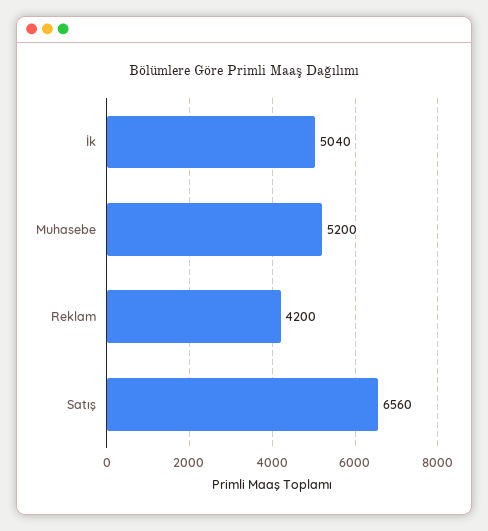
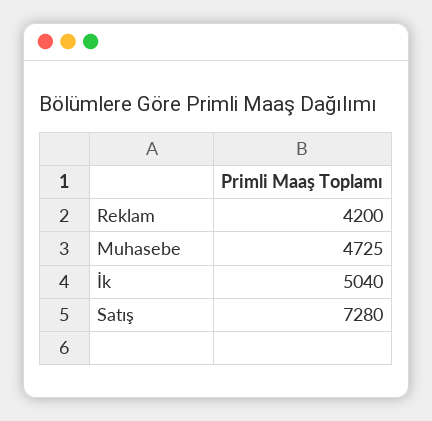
Muhasebe: 5200 -> 4725
Satış: 6560 -> 7280

